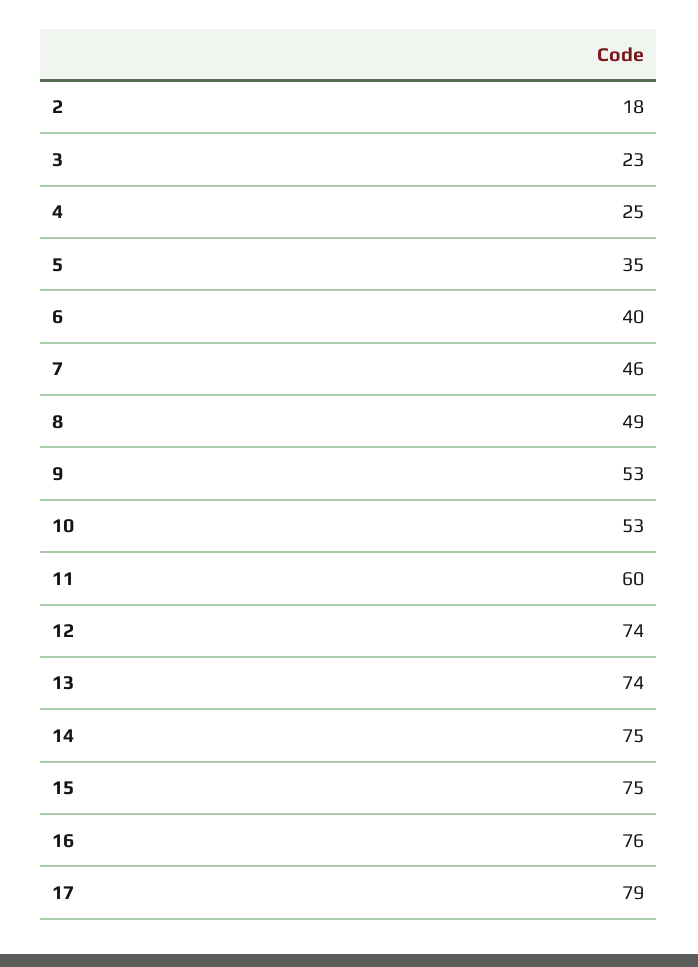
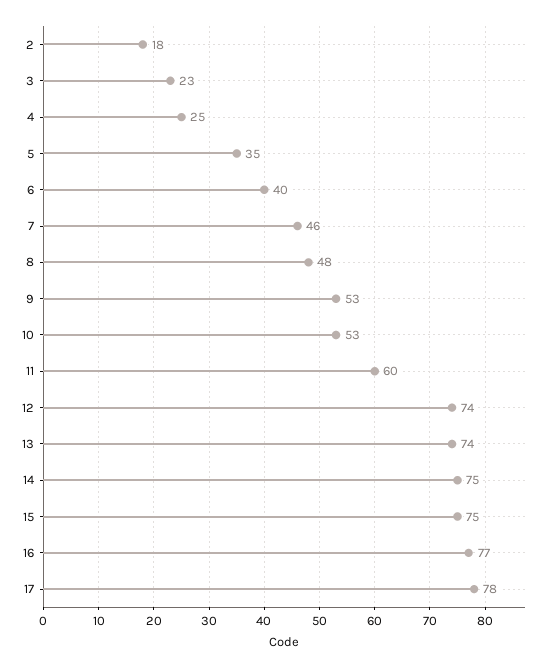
8: 49 -> 48
16: 76 -> 77
17: 79 -> 78

